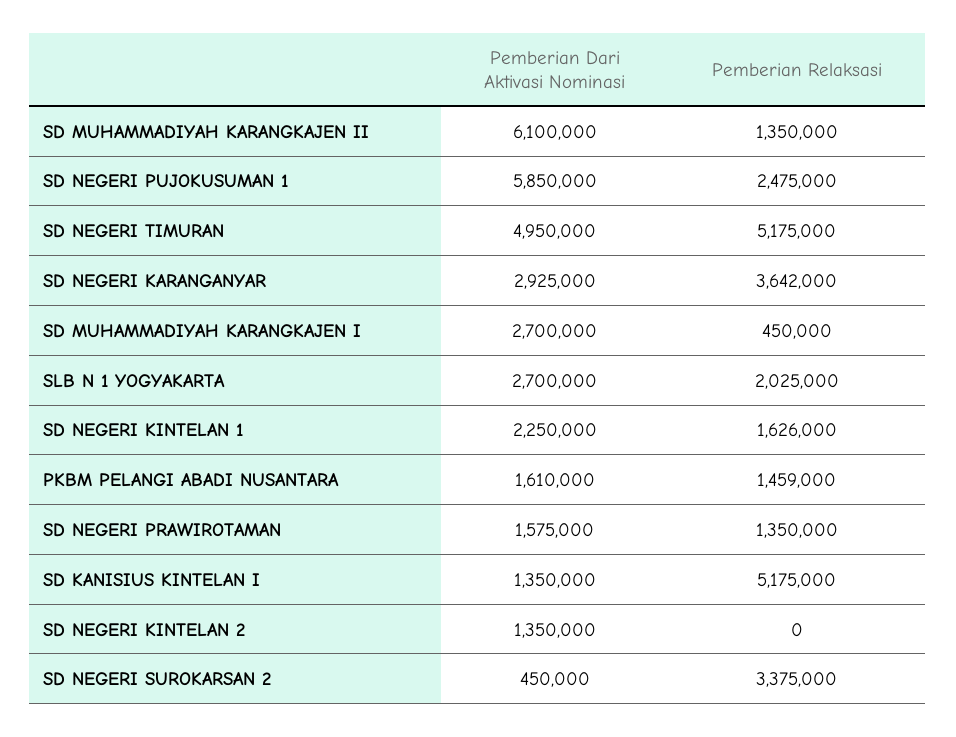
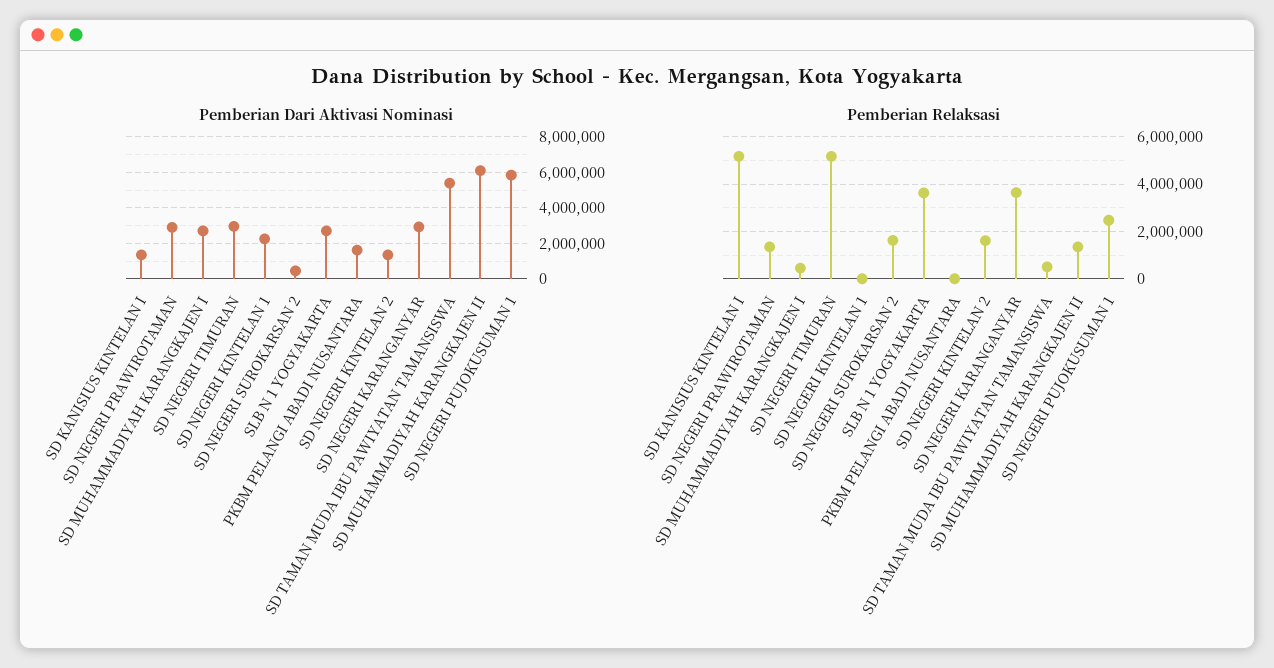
Pemberian Dari Aktivasi Nominasi, SD NEGERI TIMURAN: 4950000 -> 3000000
Pemberian Relaksasi, SLB N 1 YOGYAKARTA: 2025000 -> 3500000
Pemberian Relaksasi, SD NEGERI KINTELAN 1: 1626000 -> 0
Pemberian Relaksasi, PKBM PELANGI ABADI NUSANTARA: 1459000 -> 0
Pemberian Dari Aktivasi Nominasi, SD NEGERI PRAWIROTAMAN: 1575000 -> 3000000
Pemberian Relaksasi, SD NEGERI KINTELAN 2: 0 -> 1500000
Pemberian Relaksasi, SD NEGERI SUROKARSAN 2: 3375000 -> 1500000
Pemberian Dari Aktivasi Nominasi, SD TAMAN MUDA IBU PAWIYATAN TAMANSISWA: none -> 5500000
Pemberian Relaksasi, SD TAMAN MUDA IBU PAWIYATAN TAMANSISWA: none -> 500000

